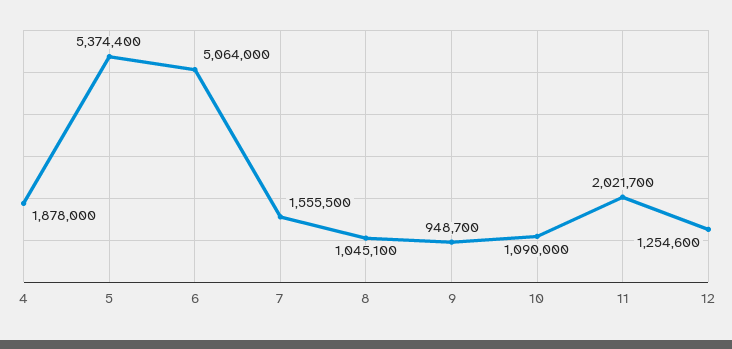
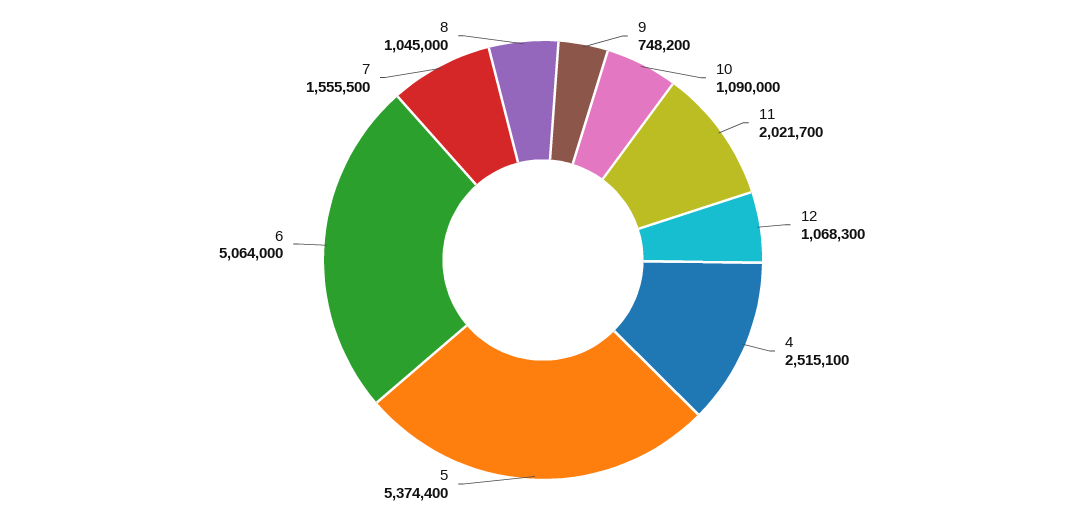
4: 1878000 -> 2515100
8: 1045100 -> 1045000
9: 948700 -> 748200
12: 1254600 -> 1068300

